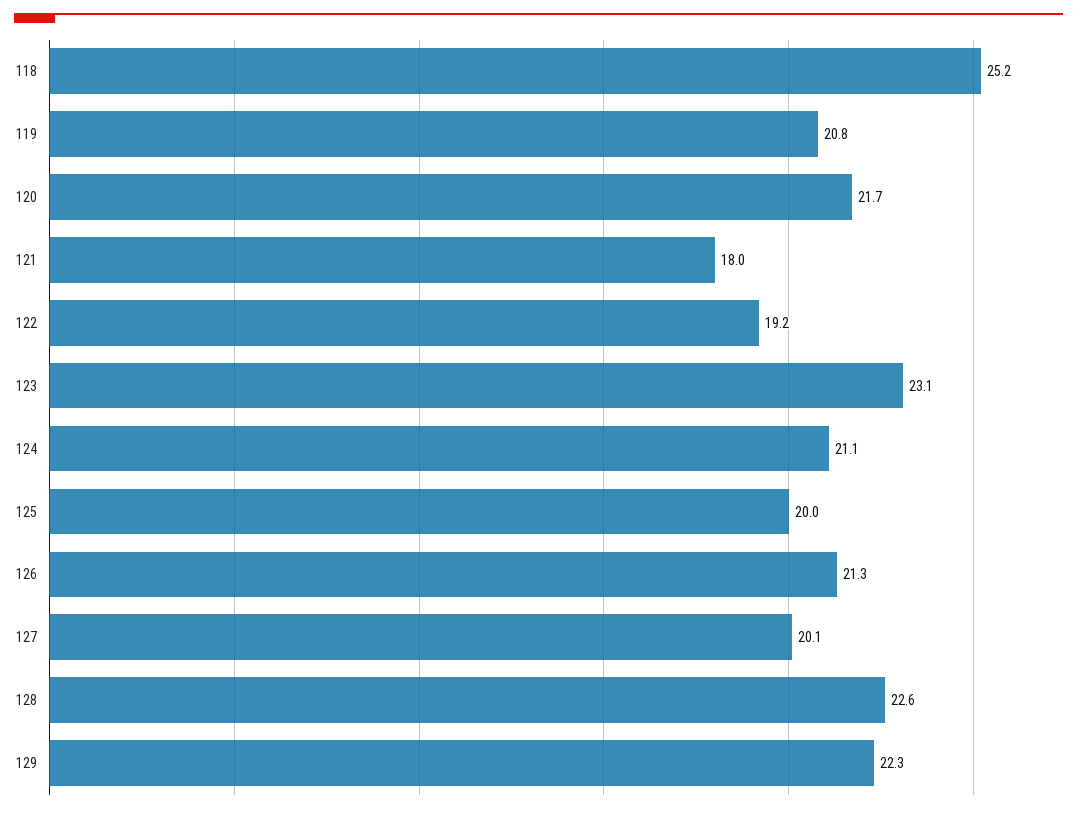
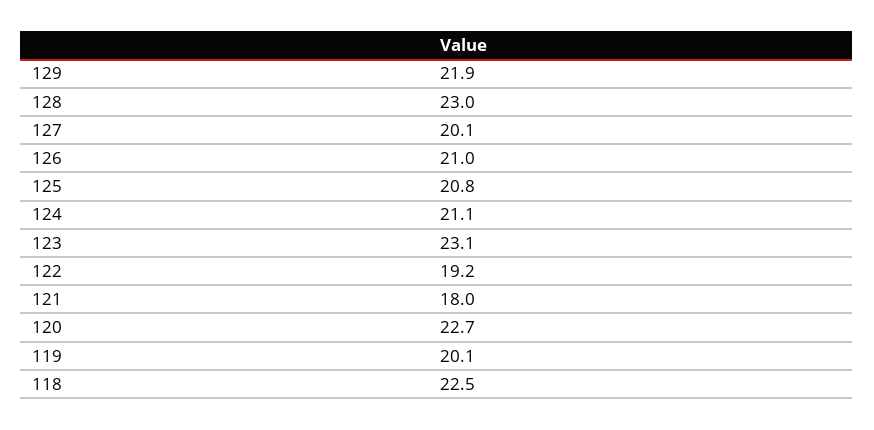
118: 25.2 -> 22.5
119: 20.8 -> 20.1
120: 21.7 -> 22.7
125: 20 -> 20.8
126: 21.3 -> 21
128: 22.6 -> 23
129: 22.3 -> 21.9

